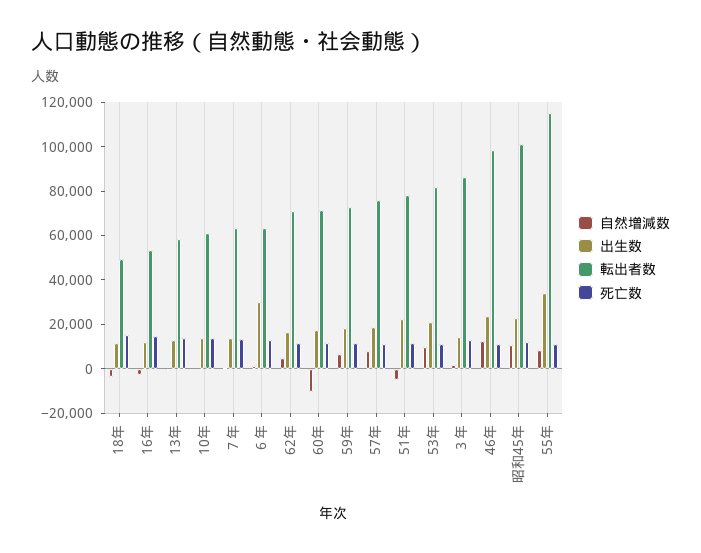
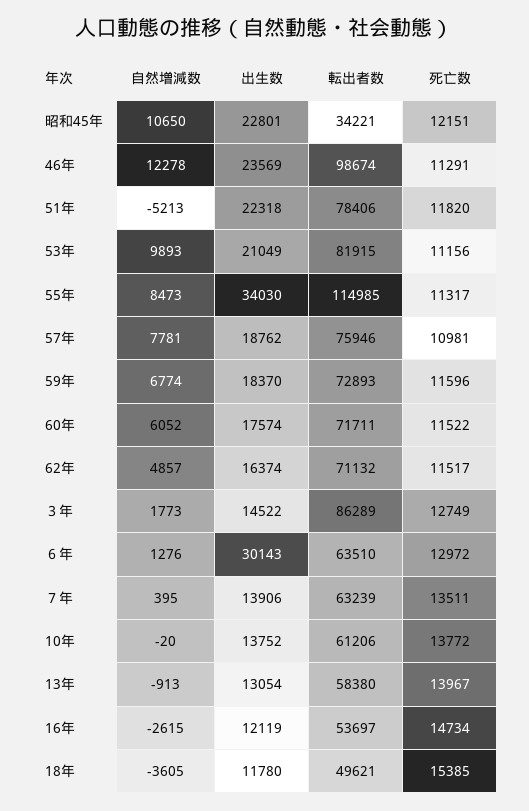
自然増減数, 60年: -10000 -> 6052
転出者数, 昭和45年: 100000 -> 34221

